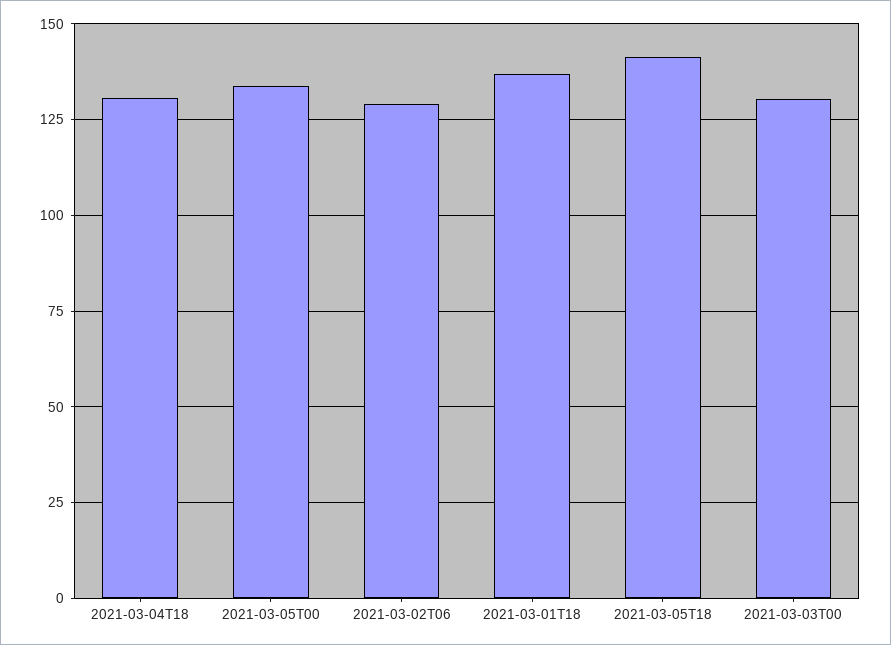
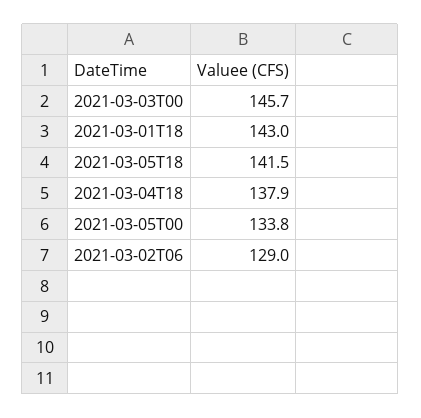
2021-03-04T18: 130 -> 137.9
2021-03-01T18: 137.5 -> 143
2021-03-03T00: 130 -> 145.7

